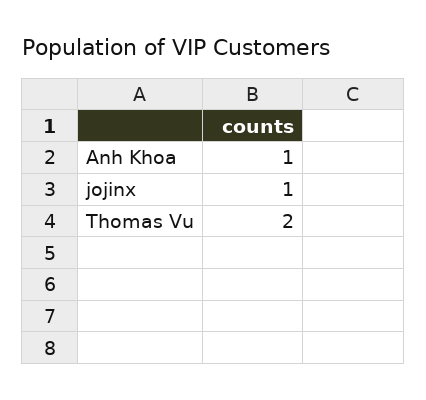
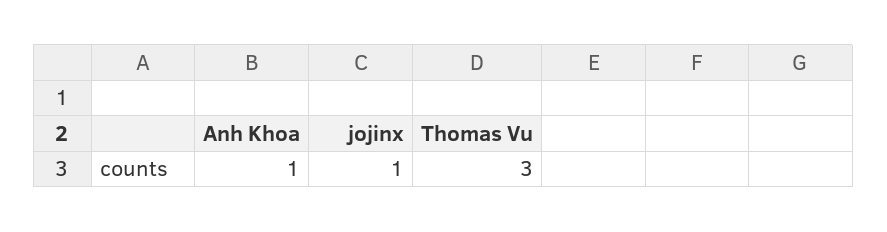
Thomas Vu: 2 -> 3

